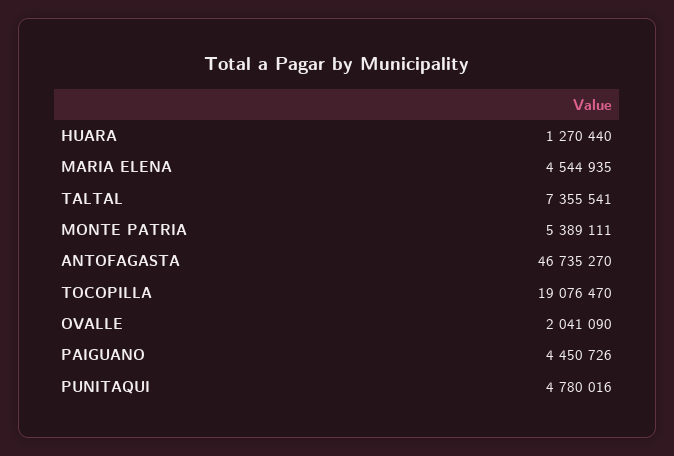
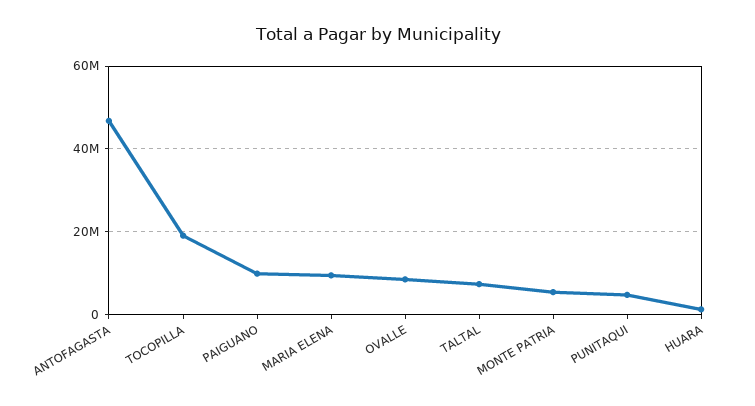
MARIA ELENA: 4544935 -> 10000000
OVALLE: 2041090 -> 8000000
PAIGUANO: 4450726 -> 10000000

